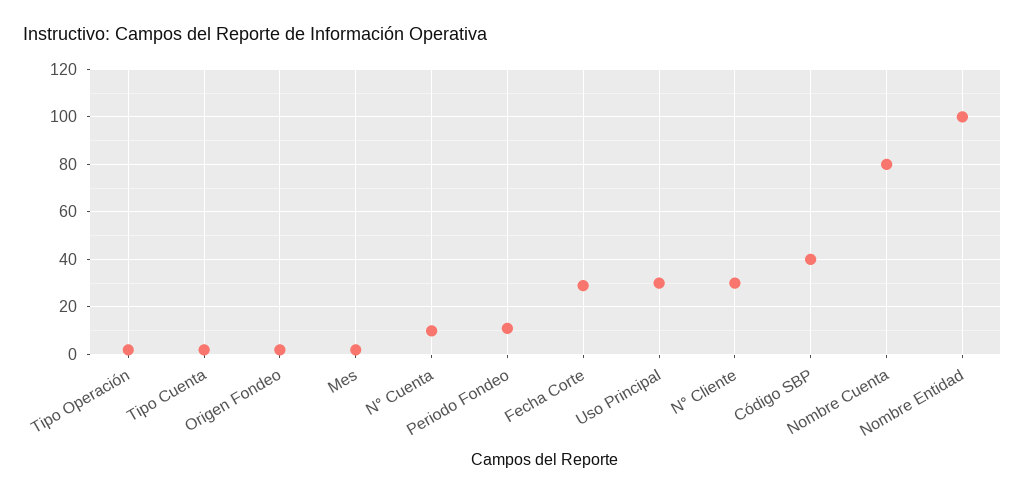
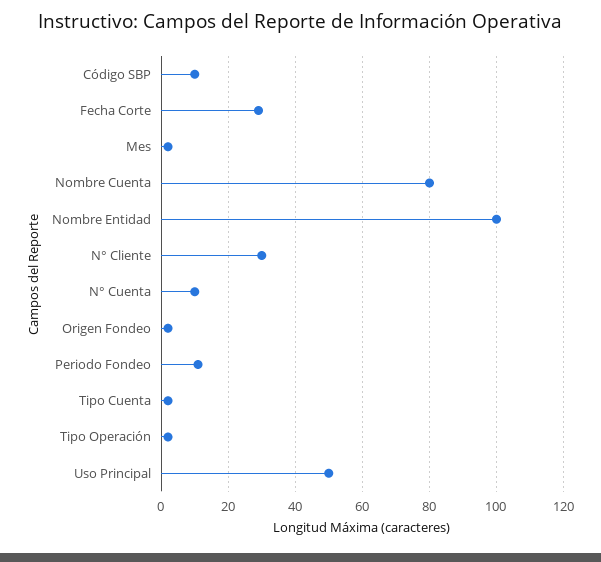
Uso Principal: 30 -> 50
Código SBP: 40 -> 10

